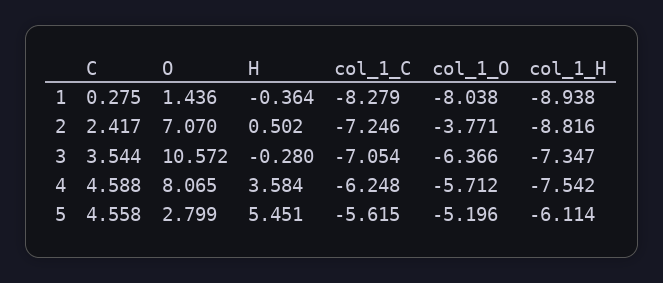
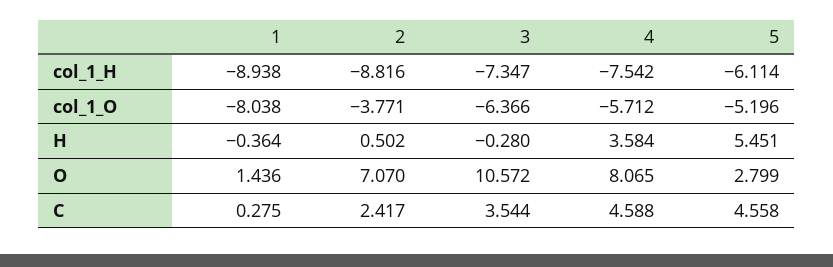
col_1_C, 1: -8.279 -> none
col_1_C, 2: -7.246 -> none
col_1_C, 3: -7.054 -> none
col_1_C, 4: -6.248 -> none
col_1_C, 5: -5.615 -> none

